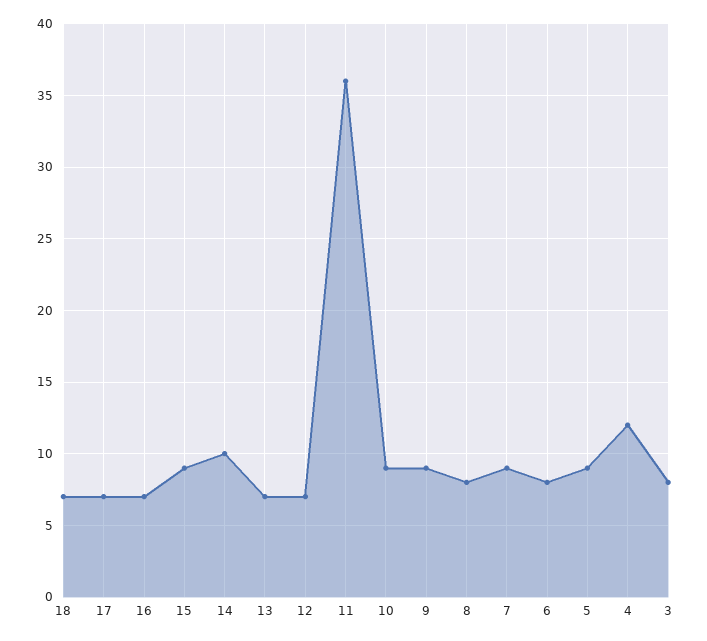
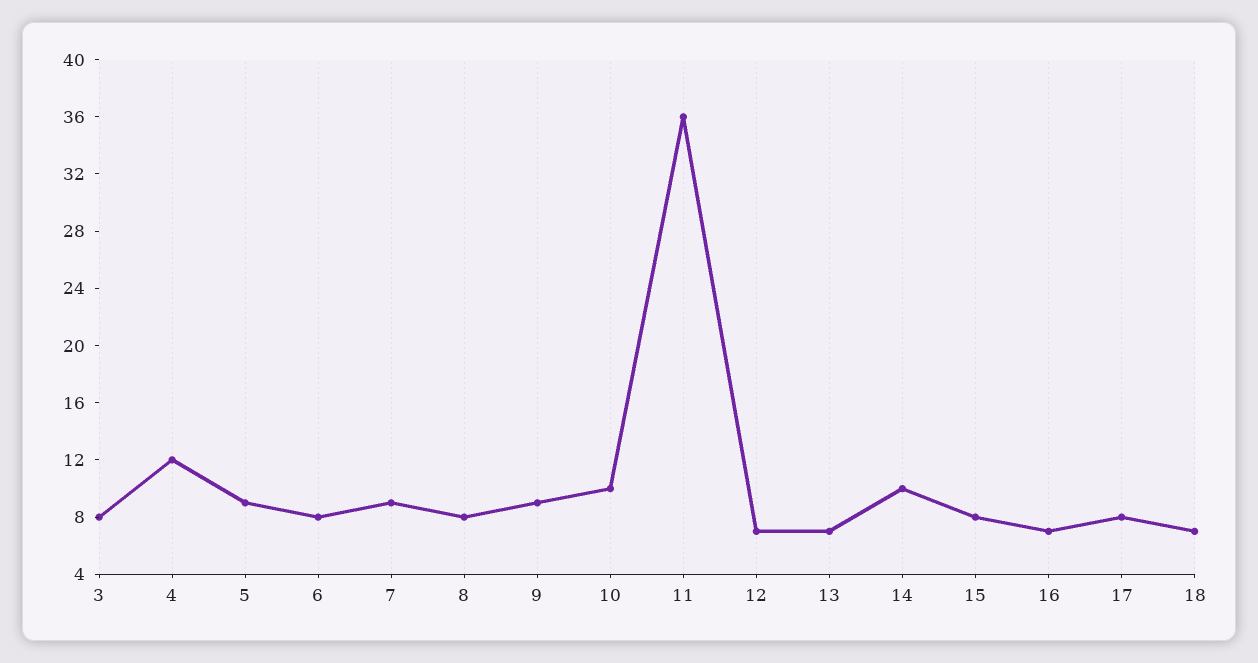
17: 7 -> 8
15: 9 -> 8
10: 9 -> 10

